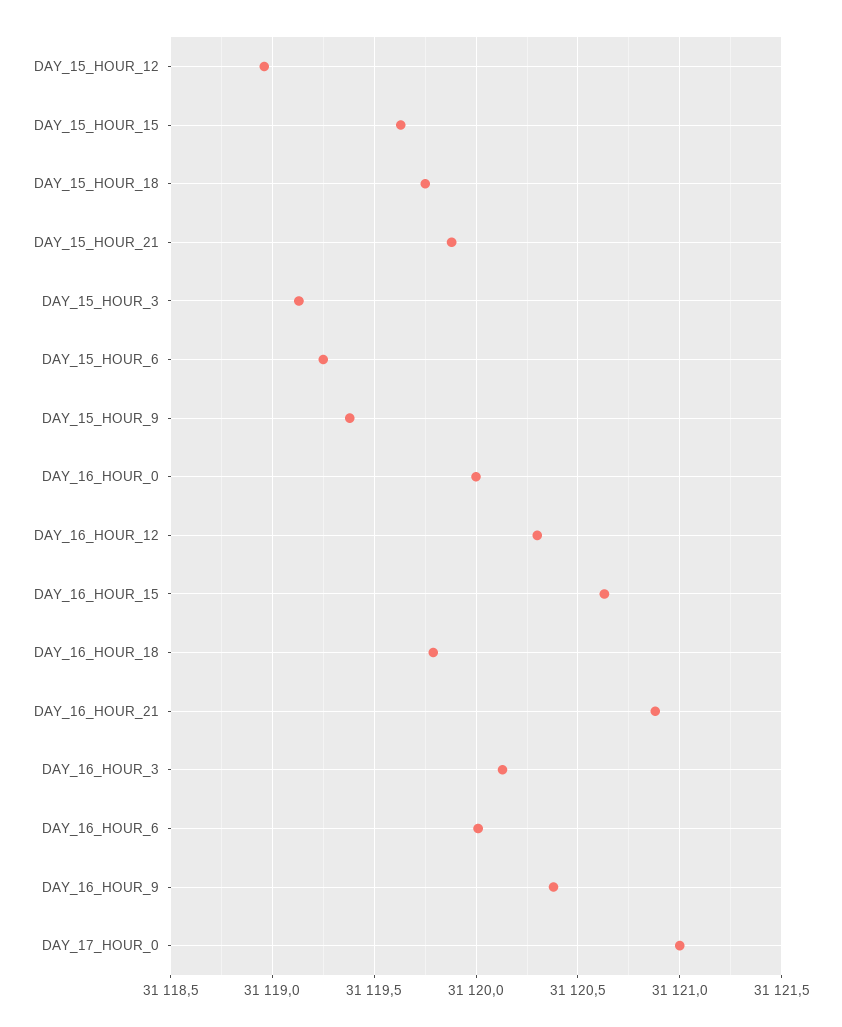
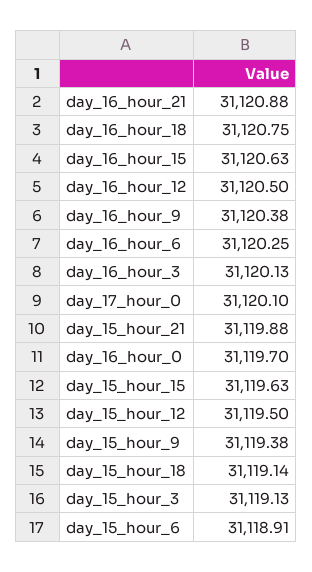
DAY_15_HOUR_12: 31118.95 -> 31119.5
DAY_15_HOUR_18: 31119.75 -> 31119.14
DAY_15_HOUR_6: 31119.25 -> 31118.91
DAY_16_HOUR_0: 31120 -> 31119.7
DAY_16_HOUR_12: 31120.3 -> 31120.5
DAY_16_HOUR_18: 31119.8 -> 31120.75
DAY_16_HOUR_6: 31120 -> 31120.25
DAY_17_HOUR_0: 31121 -> 31120.1

